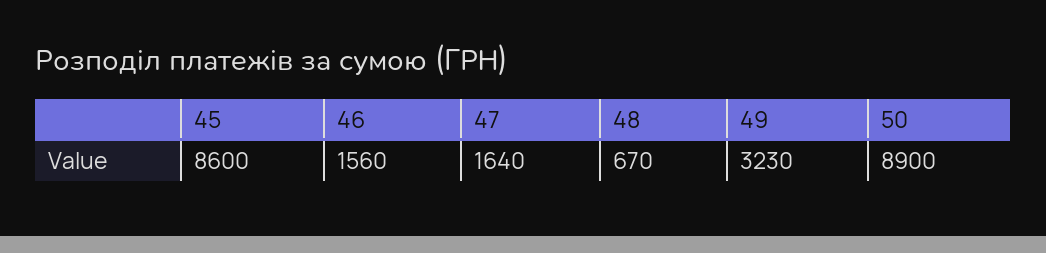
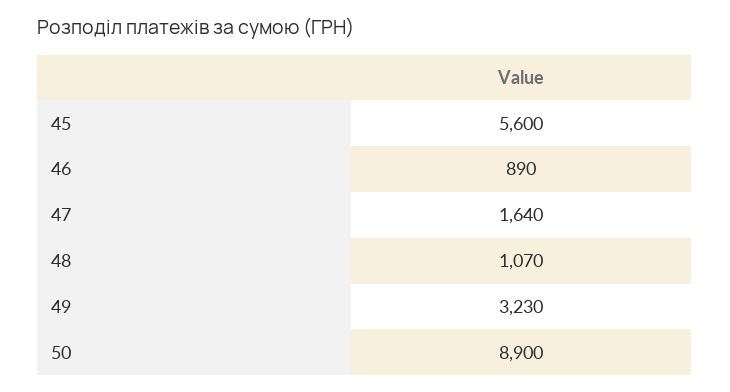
45: 8600 -> 5600
46: 1560 -> 890
48: 670 -> 1070

